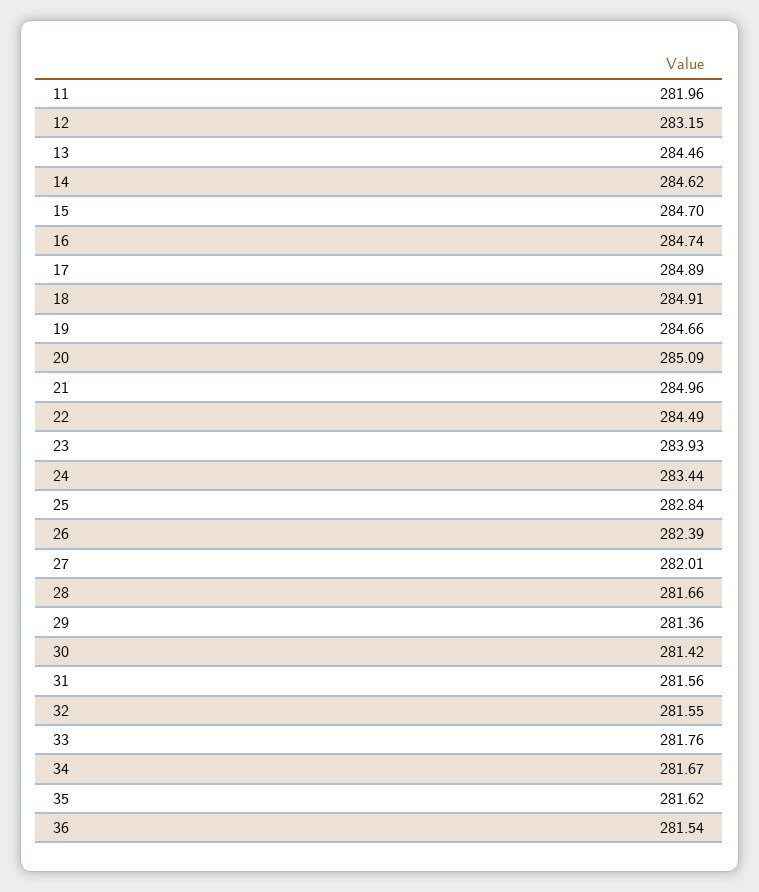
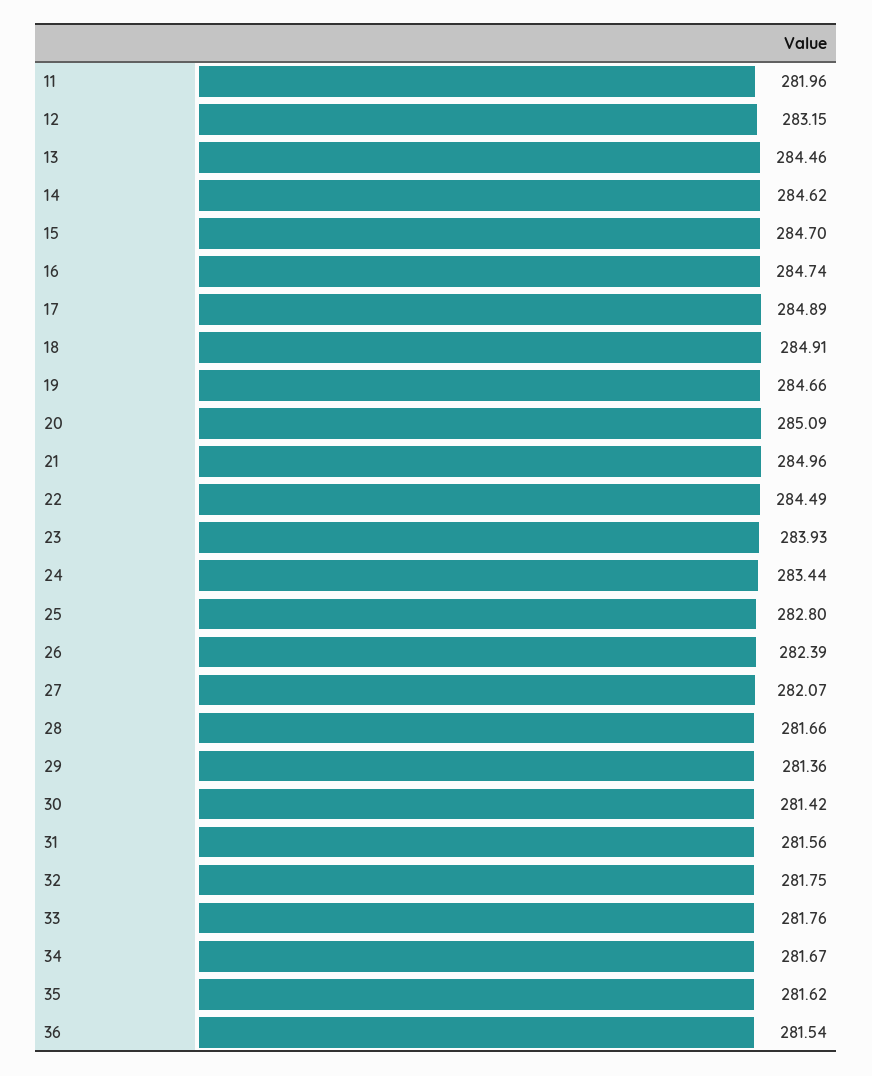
25: 282.84 -> 282.8
27: 282.01 -> 282.07
32: 281.55 -> 281.75

